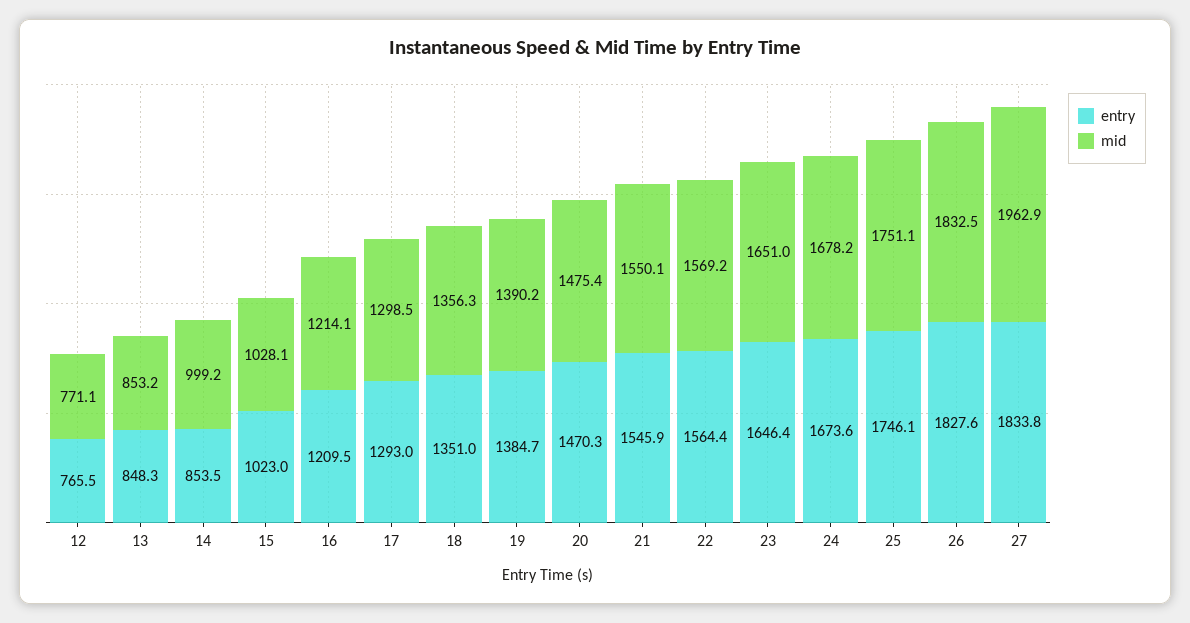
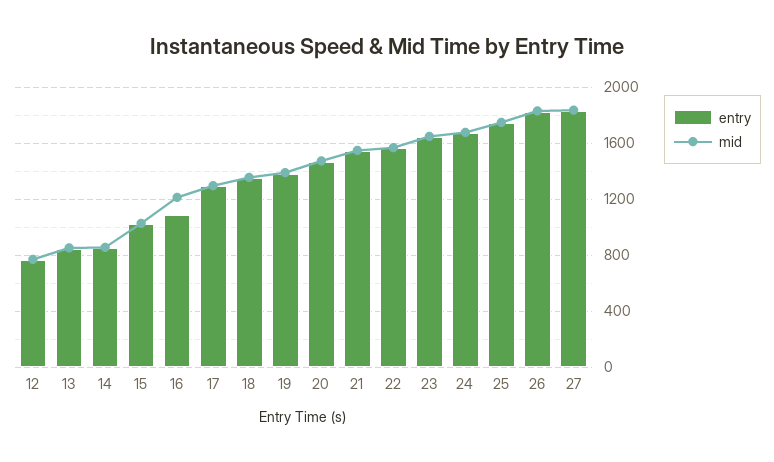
mid, 14: 999.2 -> 850
entry, 16: 1209.5 -> 1100
mid, 27: 1962.9 -> 1850

